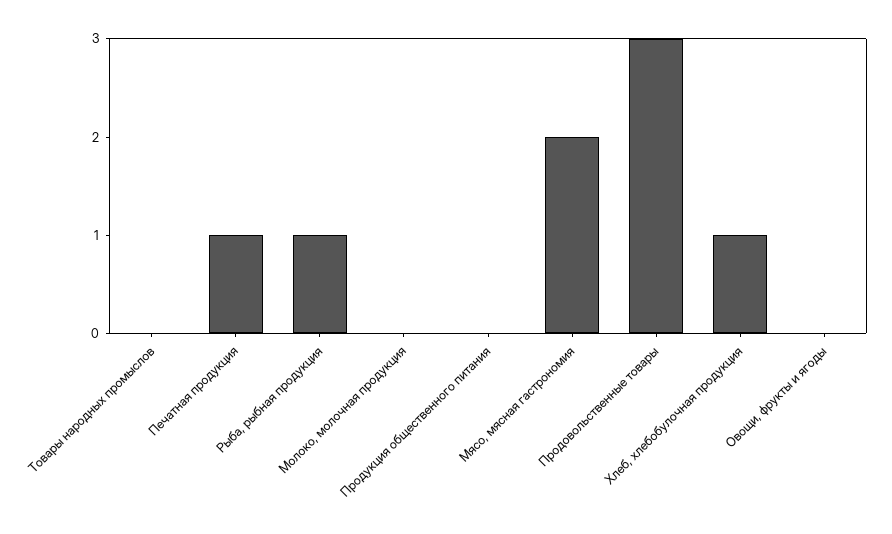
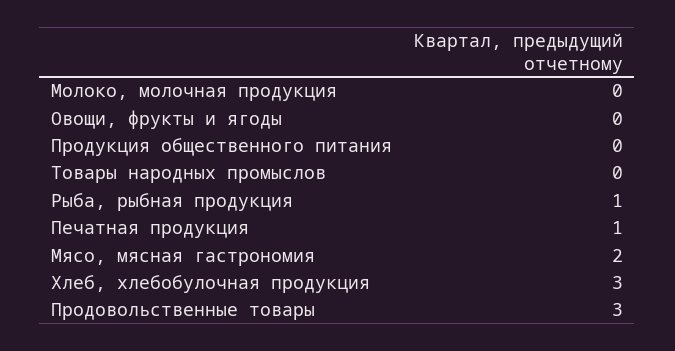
Хлеб, хлебобулочная продукция: 1 -> 3

